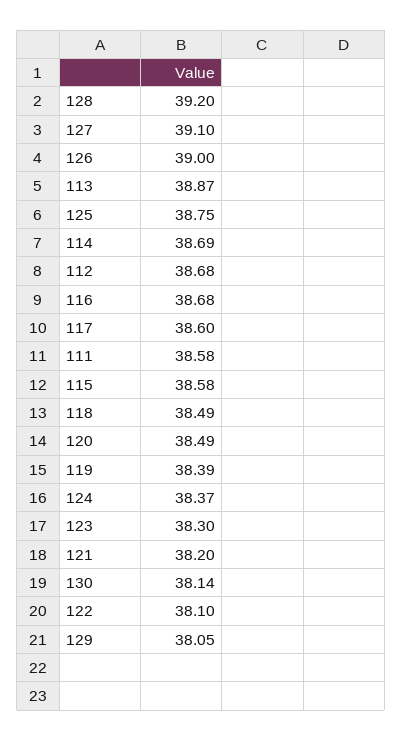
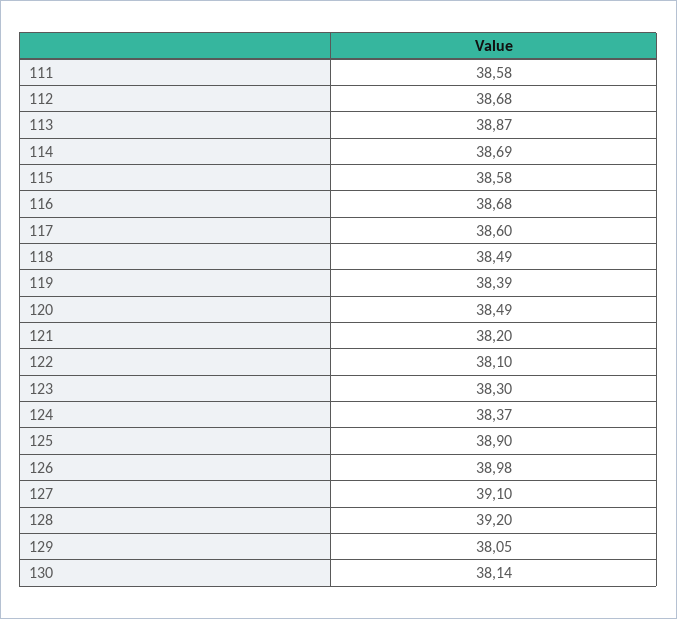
126: 39 -> 38.98
125: 38.75 -> 38.9

